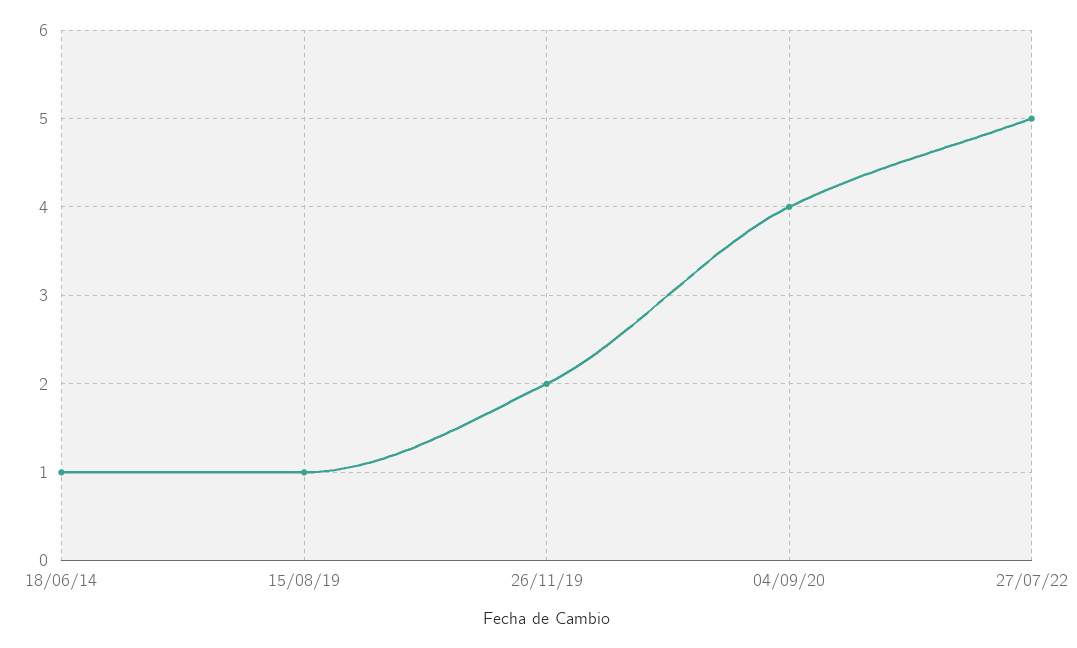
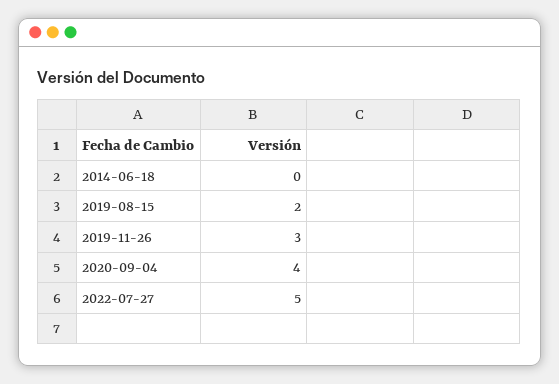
18/06/14: 1 -> 0
15/08/19: 1 -> 2
26/11/19: 2 -> 3

